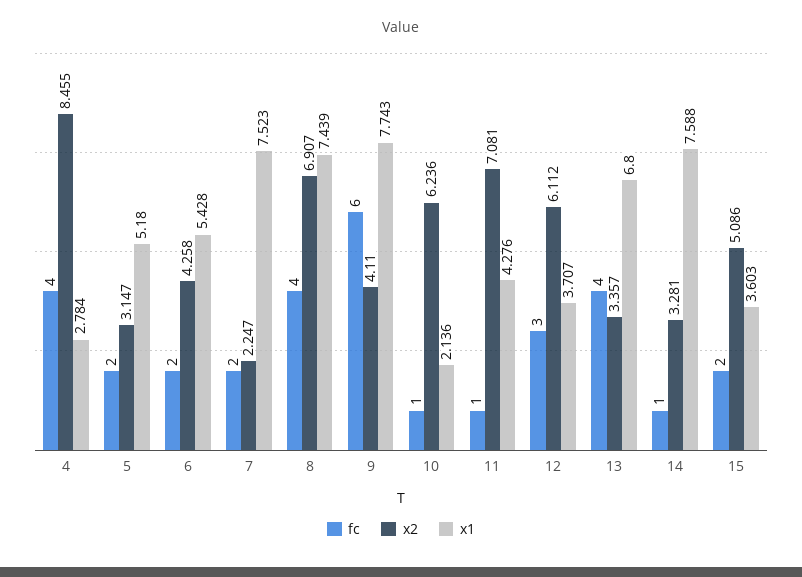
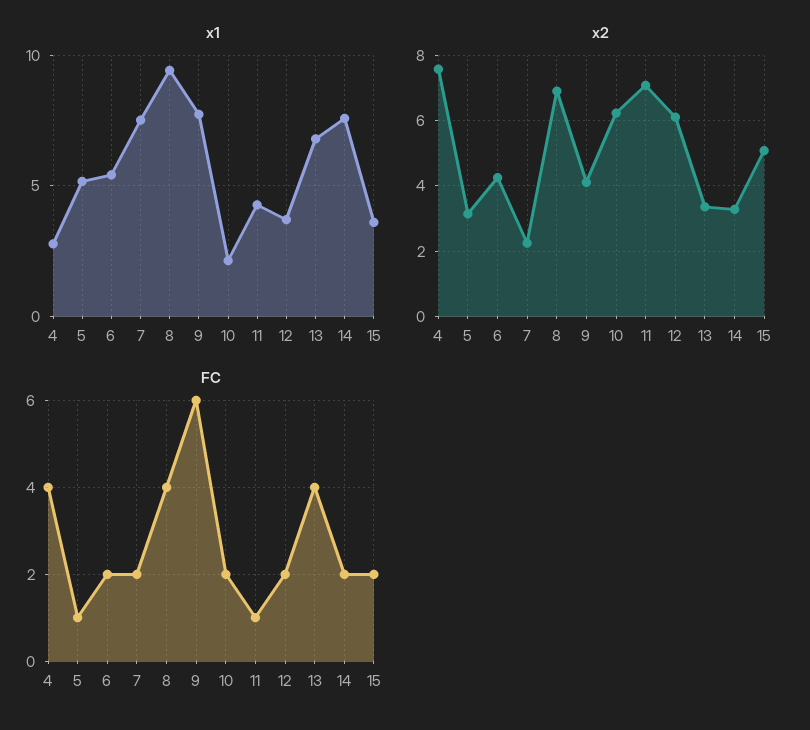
x2, 4: 8.455 -> 7.6
fc, 5: 2 -> 1
x1, 8: 7.439 -> 9.5
fc, 10: 1 -> 2
fc, 12: 3 -> 2
fc, 14: 1 -> 2

